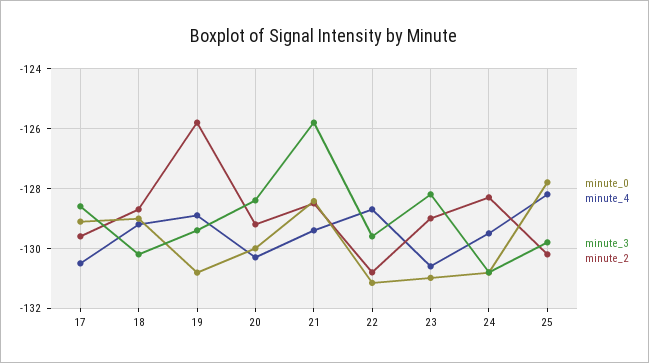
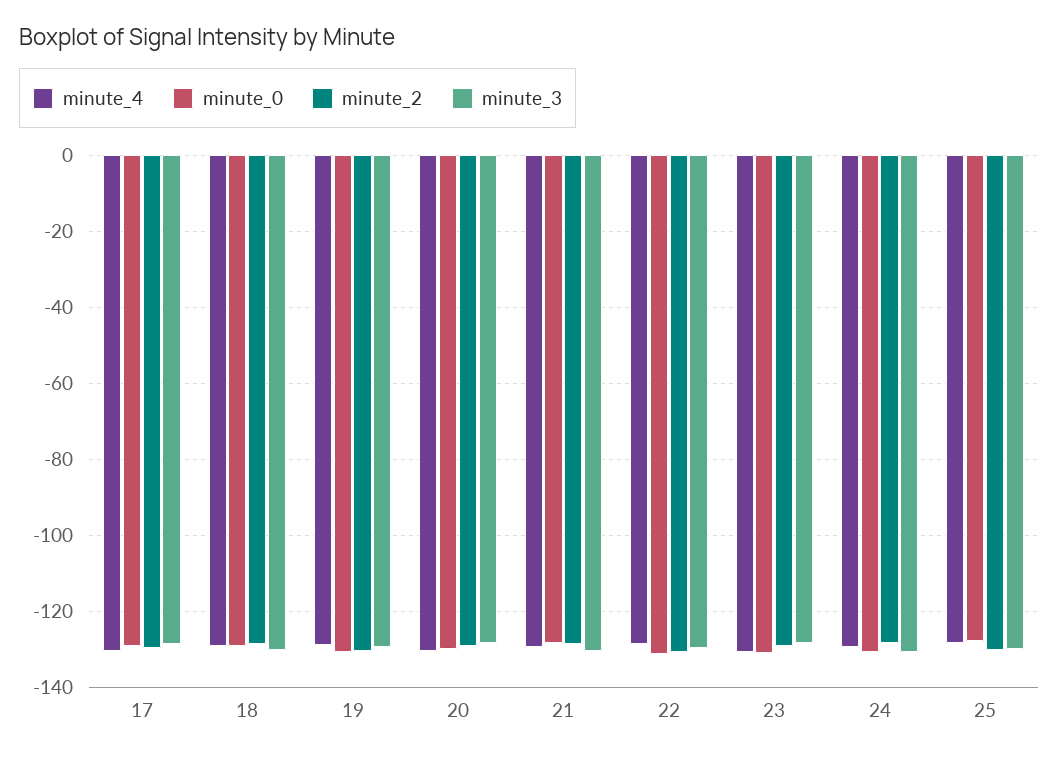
minute_2, 19: -125.75 -> -130
minute_3, 21: -125.75 -> -130

